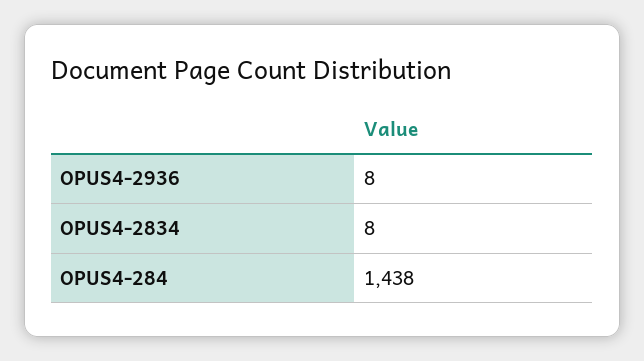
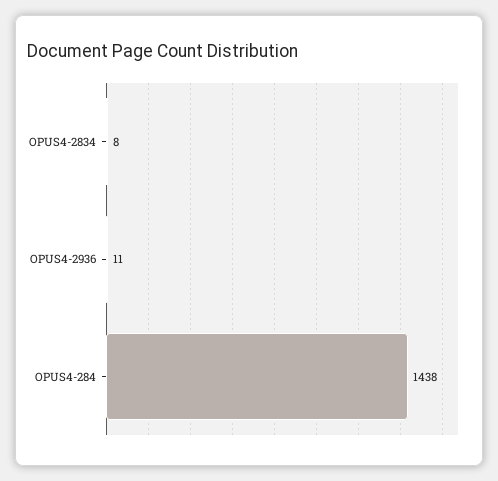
OPUS4-2936: 8 -> 11

